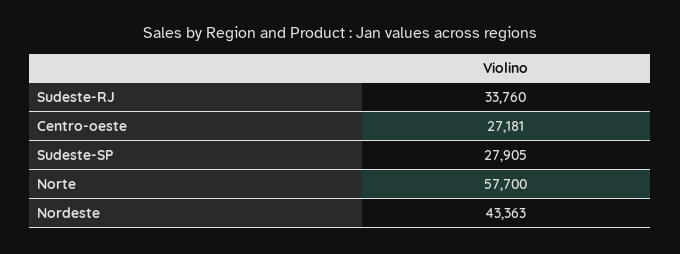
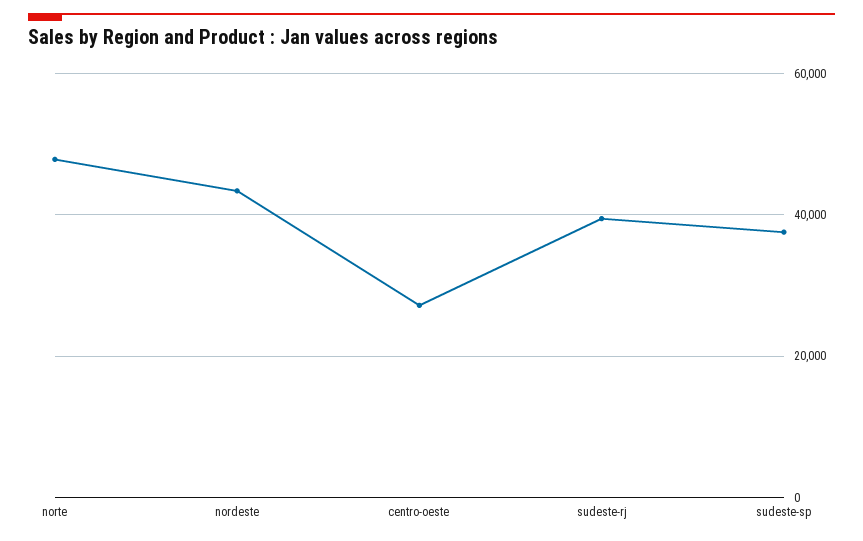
Sudeste-RJ: 33760 -> 40000
Sudeste-SP: 27905 -> 38000
Norte: 57700 -> 48000

